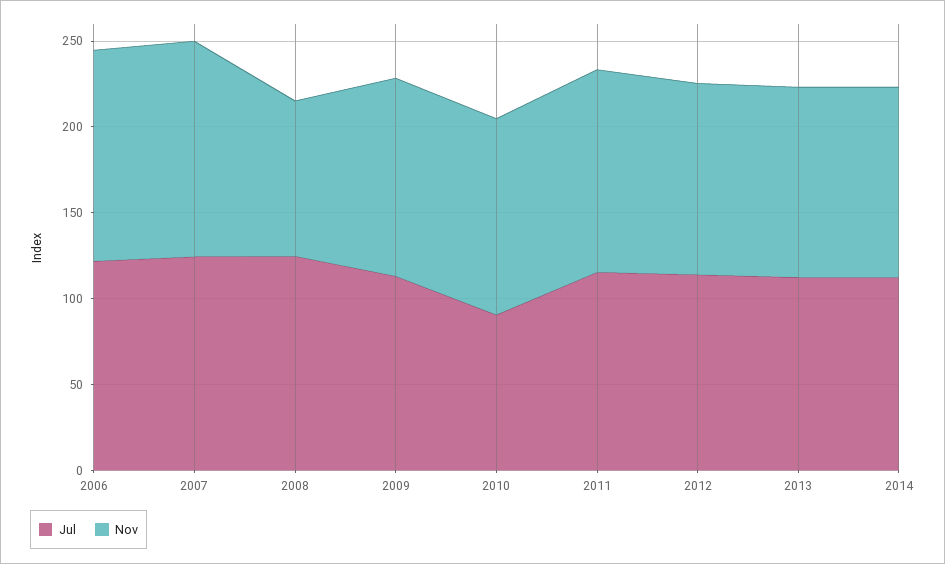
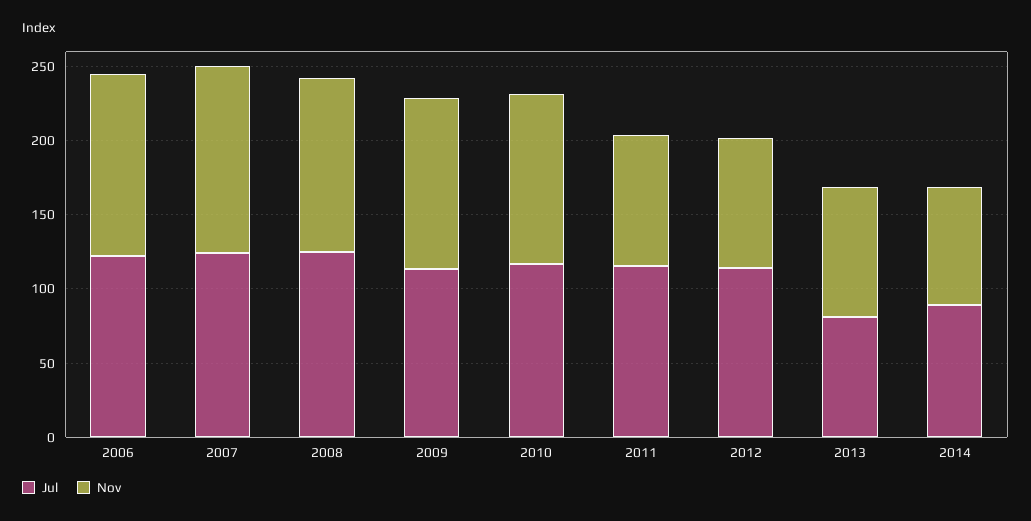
Nov, 2008: 90 -> 120
Jul, 2010: 90 -> 120
Nov, 2011: 120 -> 90
Nov, 2012: 110 -> 90
Jul, 2013: 110 -> 80
Nov, 2013: 110 -> 90
Jul, 2014: 110 -> 90
Nov, 2014: 110 -> 80

